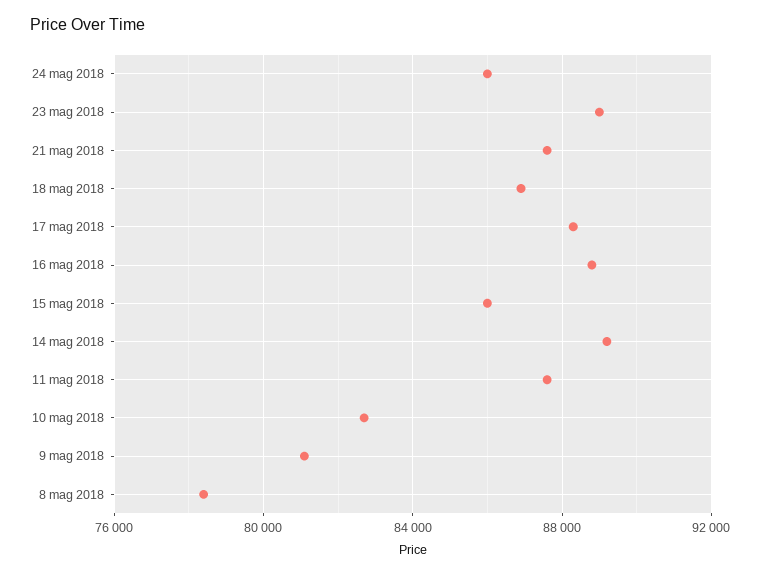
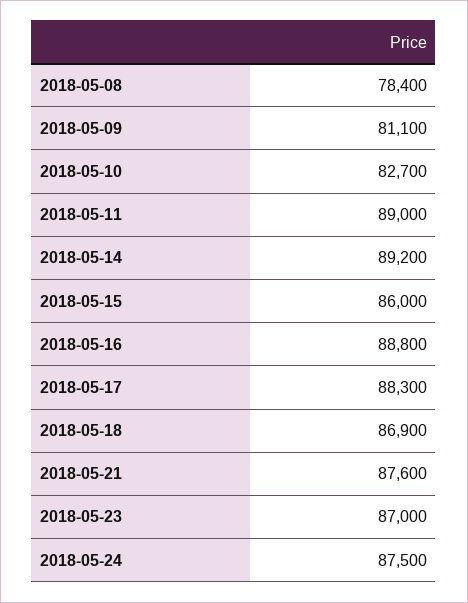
24 mag 2018: 86000 -> 87500
23 mag 2018: 89000 -> 87000
11 mag 2018: 87500 -> 89000

